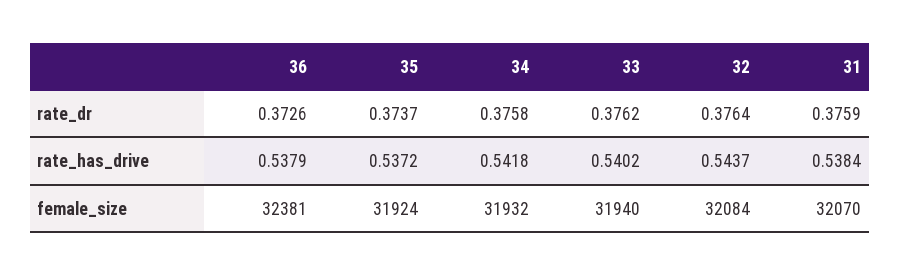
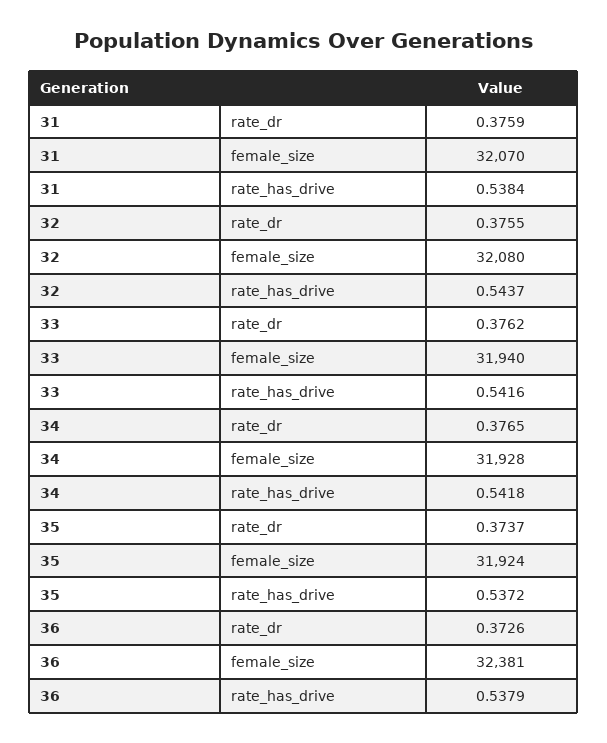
34, rate_dr: 0.3758 -> 0.3765
32, rate_dr: 0.3764 -> 0.3755
33, rate_has_drive: 0.5402 -> 0.5416
34, female_size: 31932 -> 31928
32, female_size: 32084 -> 32080

